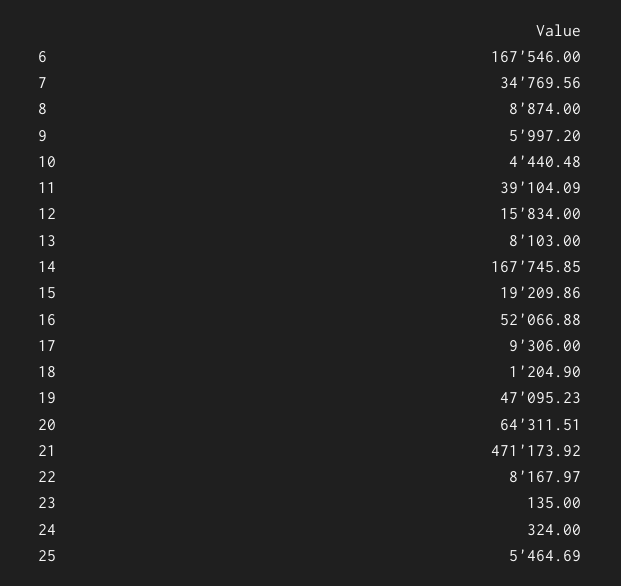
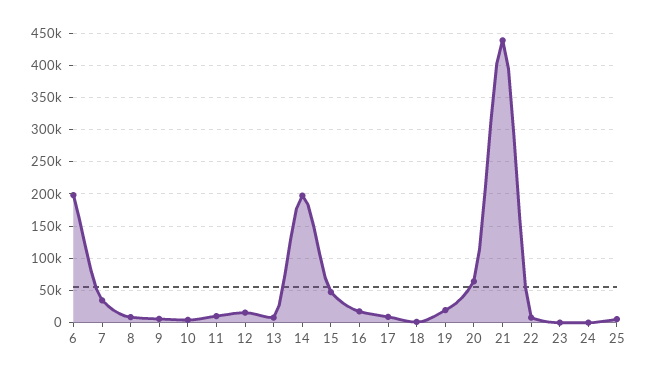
6: 167546 -> 200000
11: 39104.09 -> 10000
14: 167745.85 -> 200000
15: 19209.86 -> 50000
16: 52066.88 -> 20000
19: 47095.23 -> 20000
21: 471173.92 -> 440000

